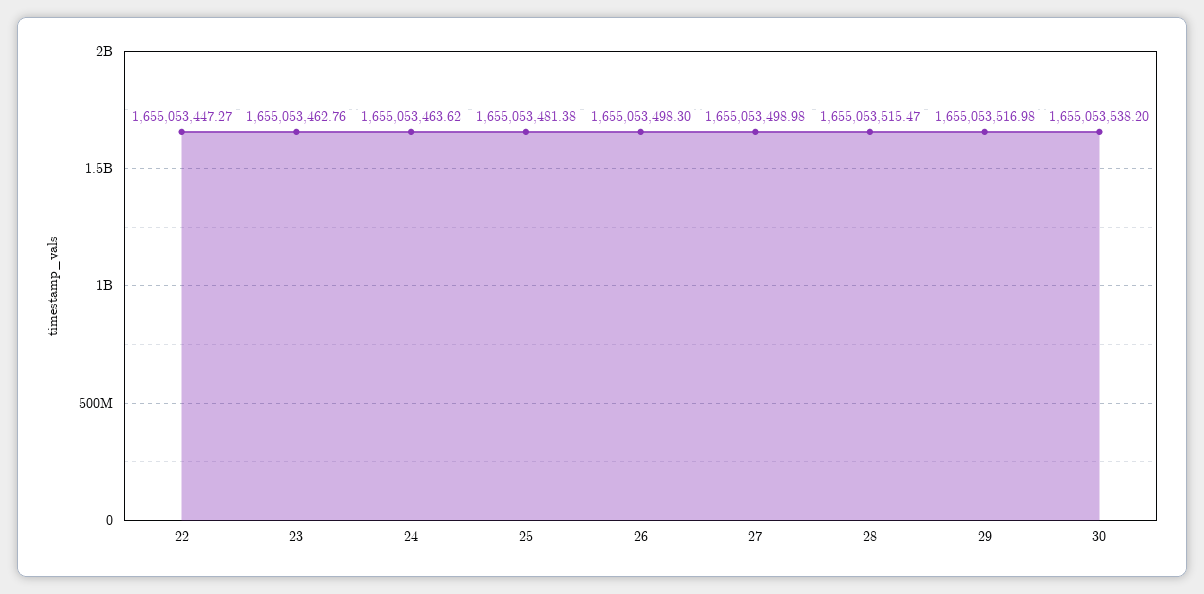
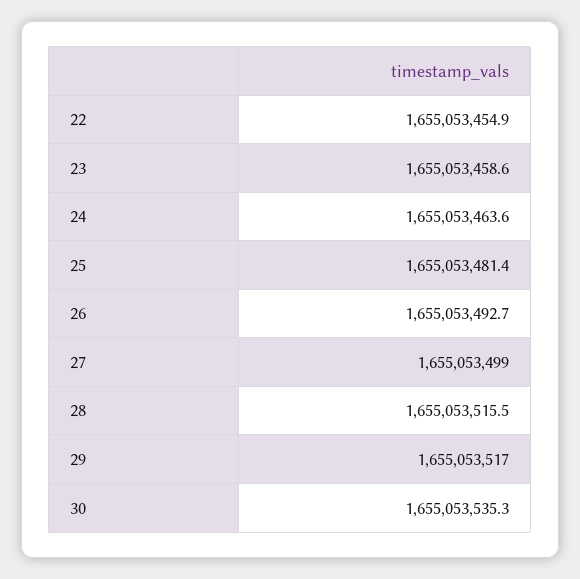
22: 1655053447.27 -> 1655053454.9
23: 1655053462.76 -> 1655053458.6
26: 1655053498.3 -> 1655053492.7
30: 1655053538.2 -> 1655053535.3

